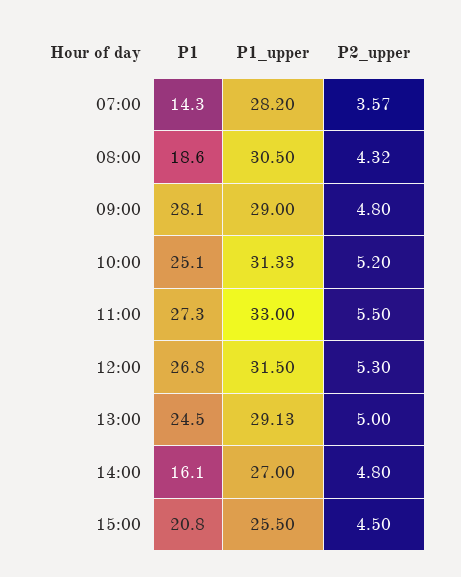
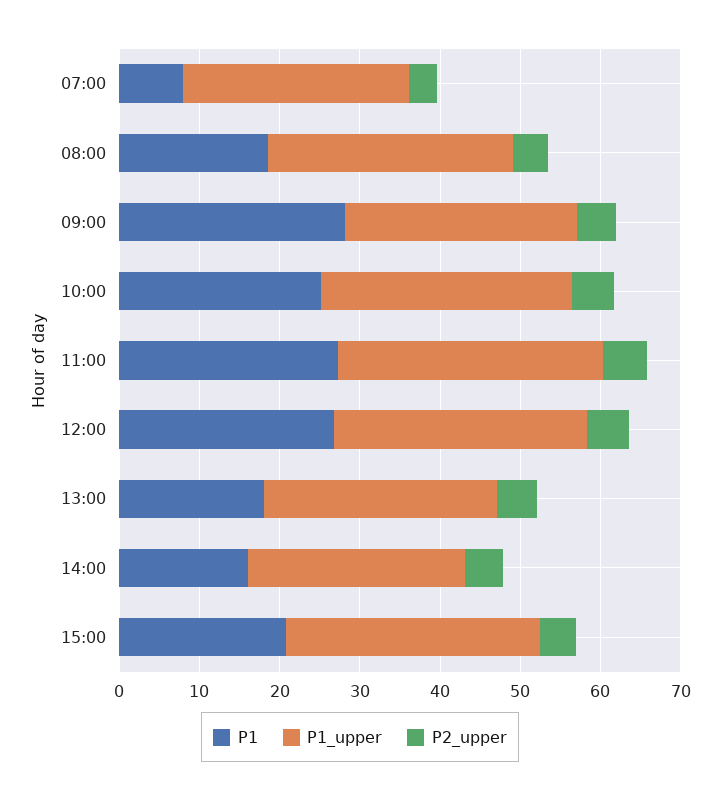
P1, 07:00: 14.3 -> 8
P1, 13:00: 24.5 -> 18
P1_upper, 15:00: 25.5 -> 32

